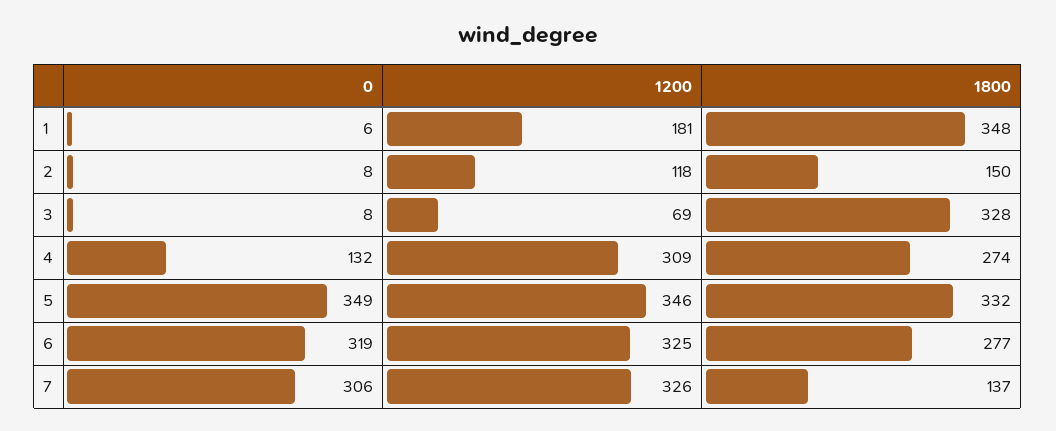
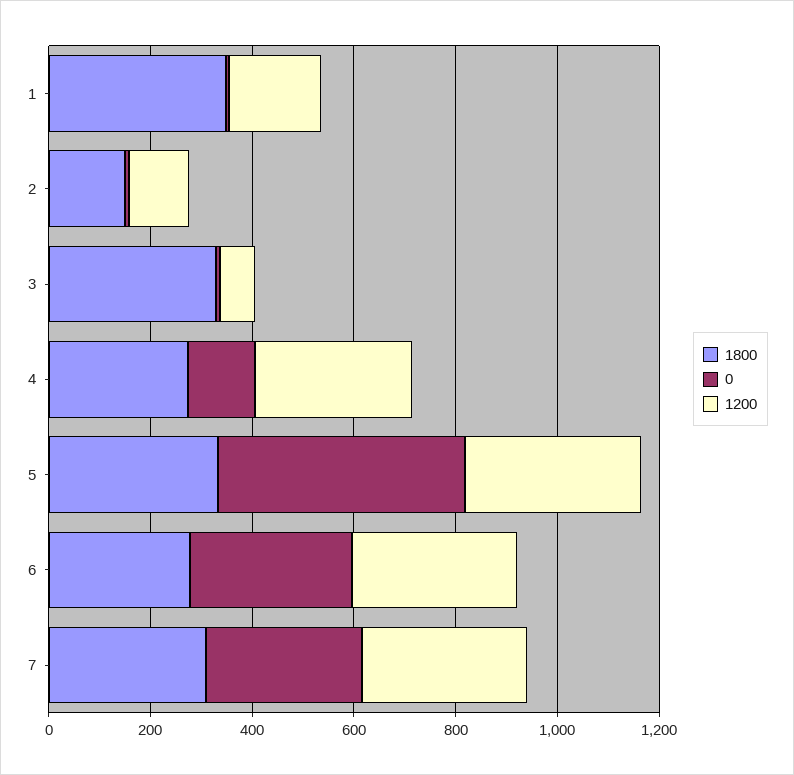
0, 5: 349 -> 500
1800, 7: 137 -> 300

